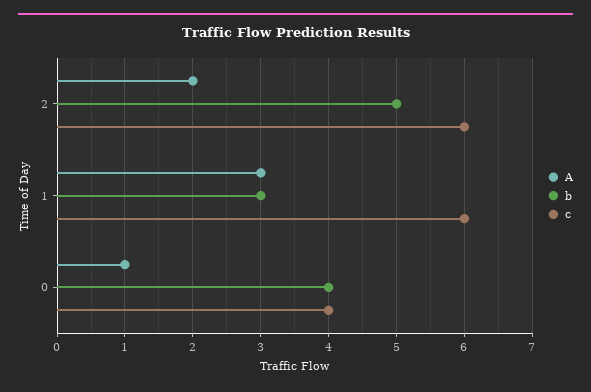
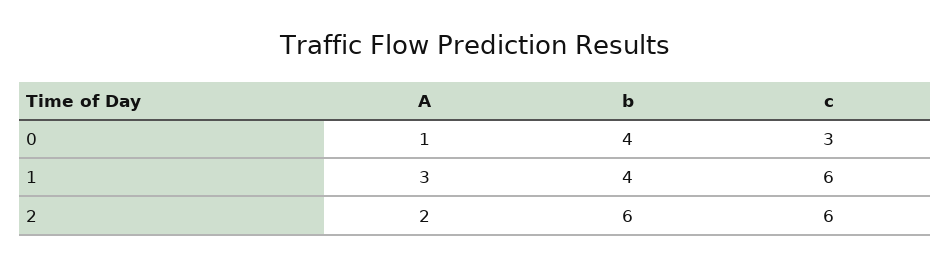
b, 2: 5 -> 6
b, 1: 3 -> 4
c, 0: 4 -> 3

